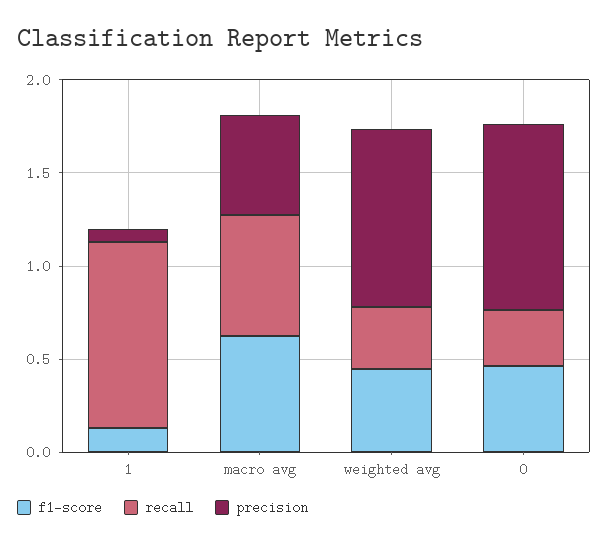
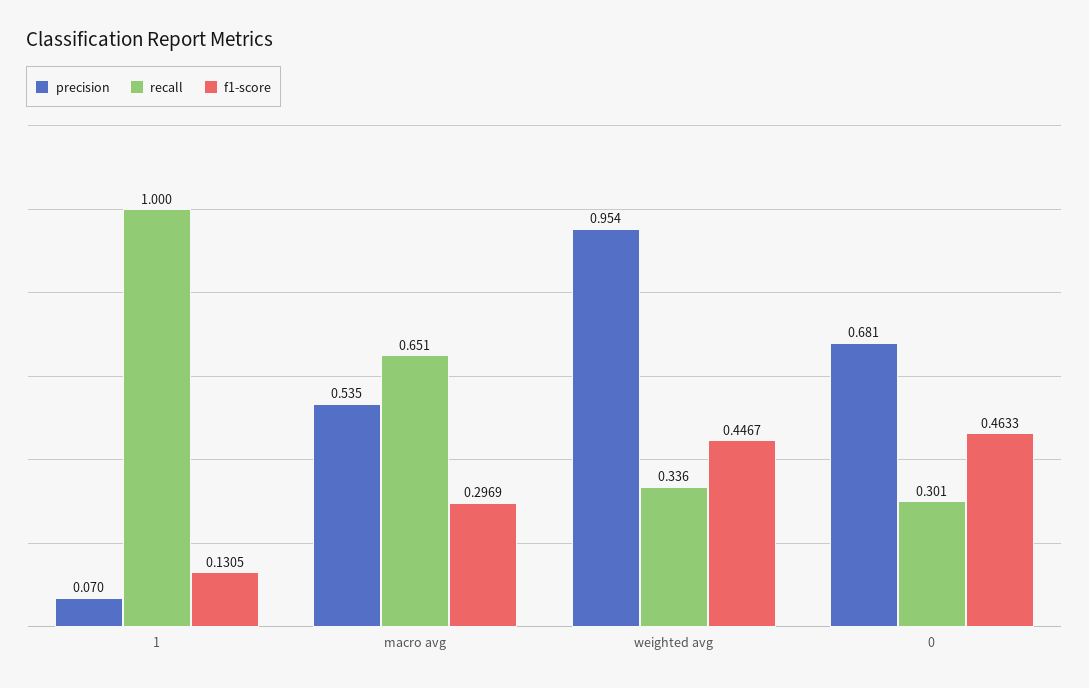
f1-score, macro avg: 0.6 -> 0.2969
precision, 0: 1 -> 0.681

